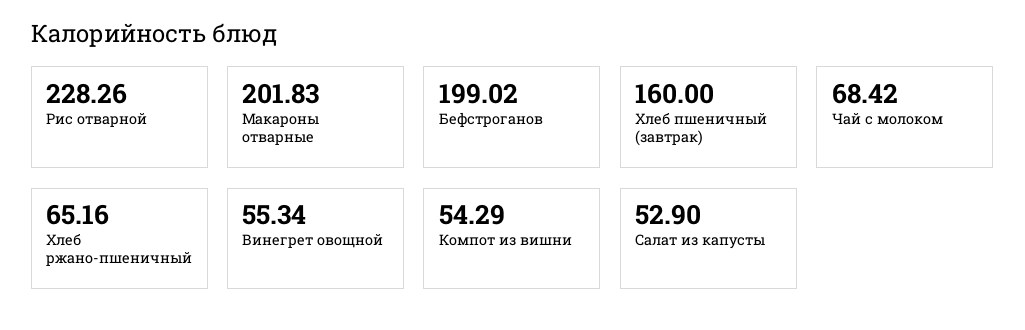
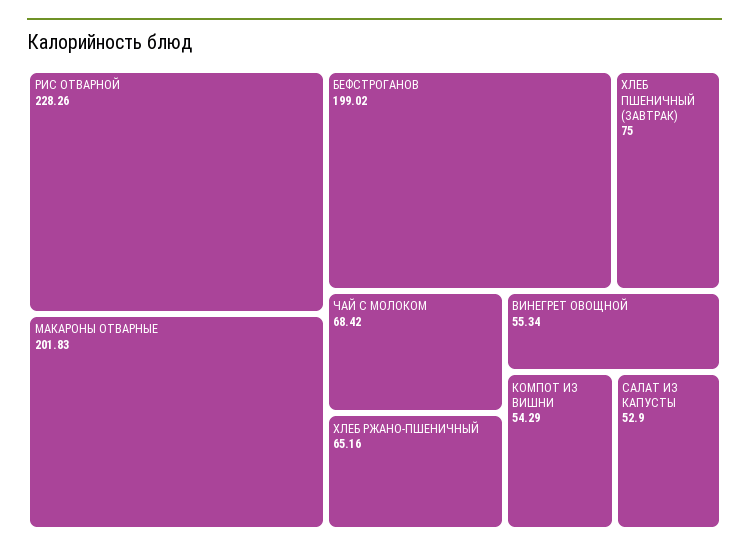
Хлеб пшеничный (завтрак): 160 -> 75

